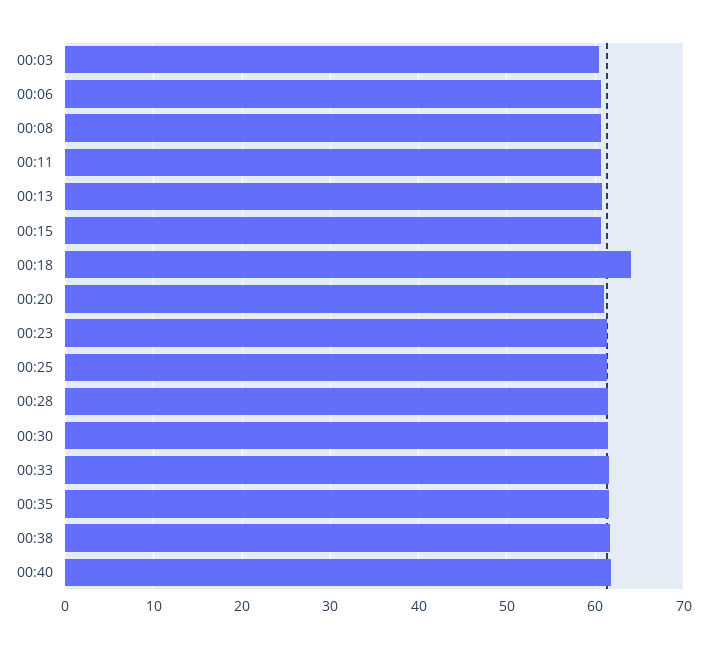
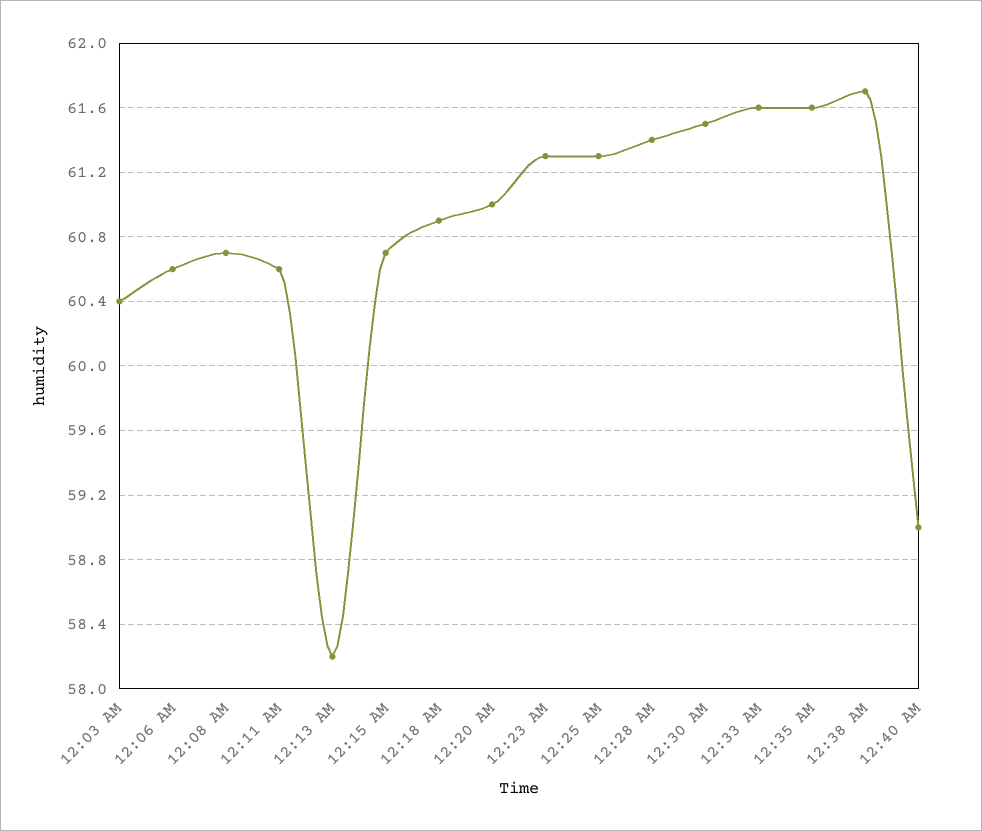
00:13: 61 -> 58.2
00:18: 64 -> 60.9
00:40: 62 -> 59

